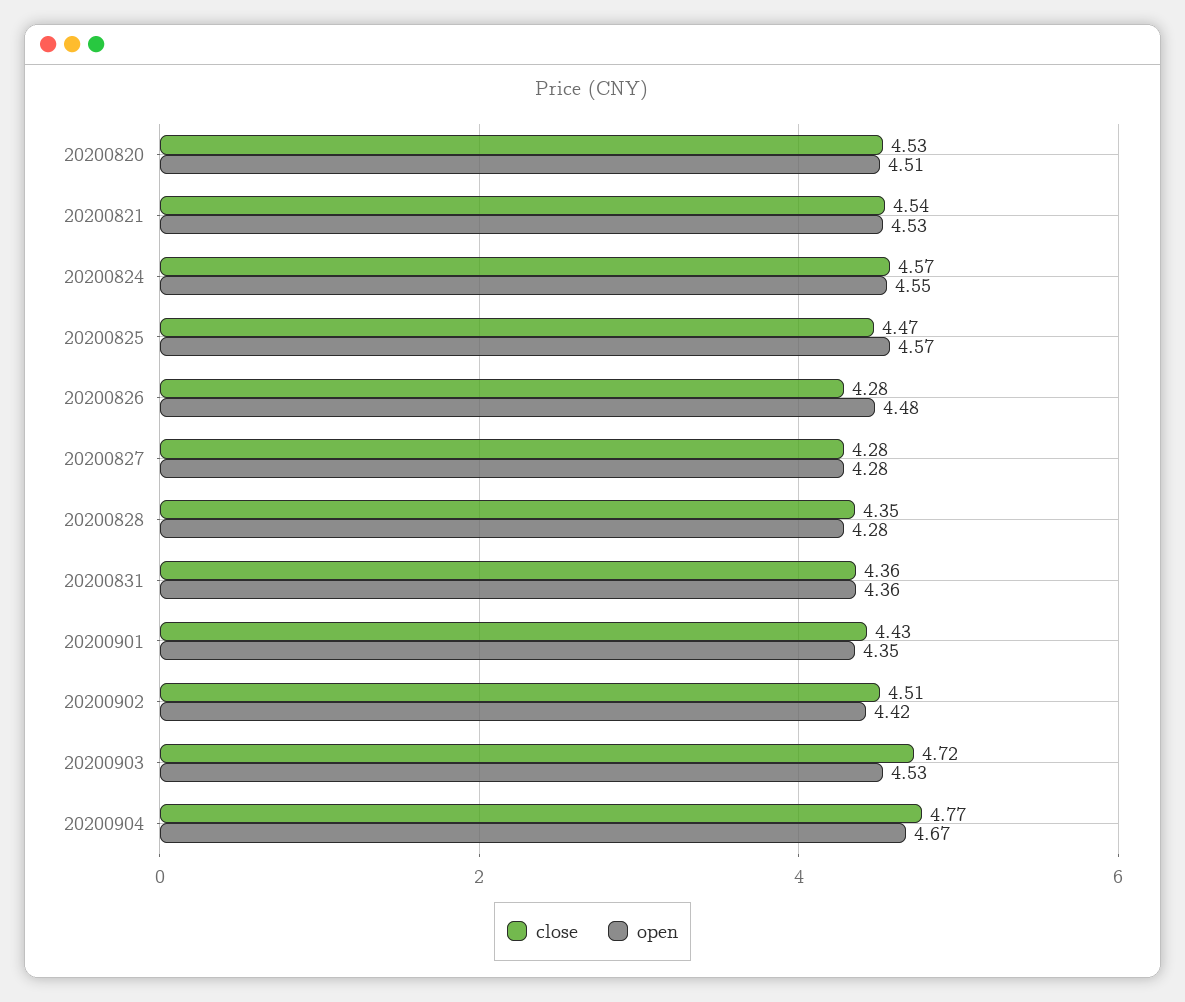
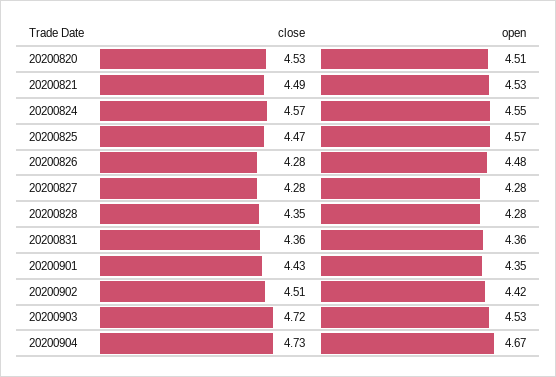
close, 20200821: 4.54 -> 4.49
close, 20200904: 4.77 -> 4.73

